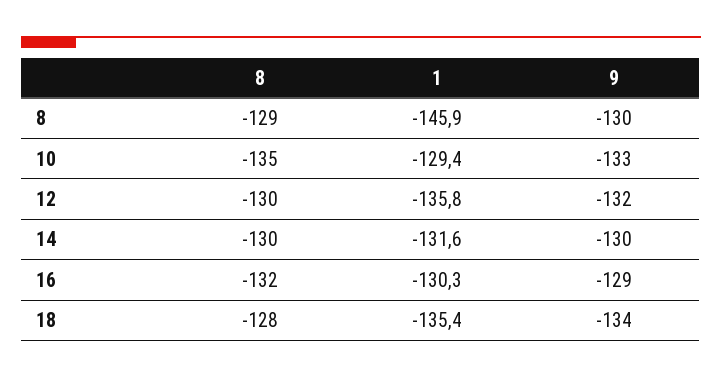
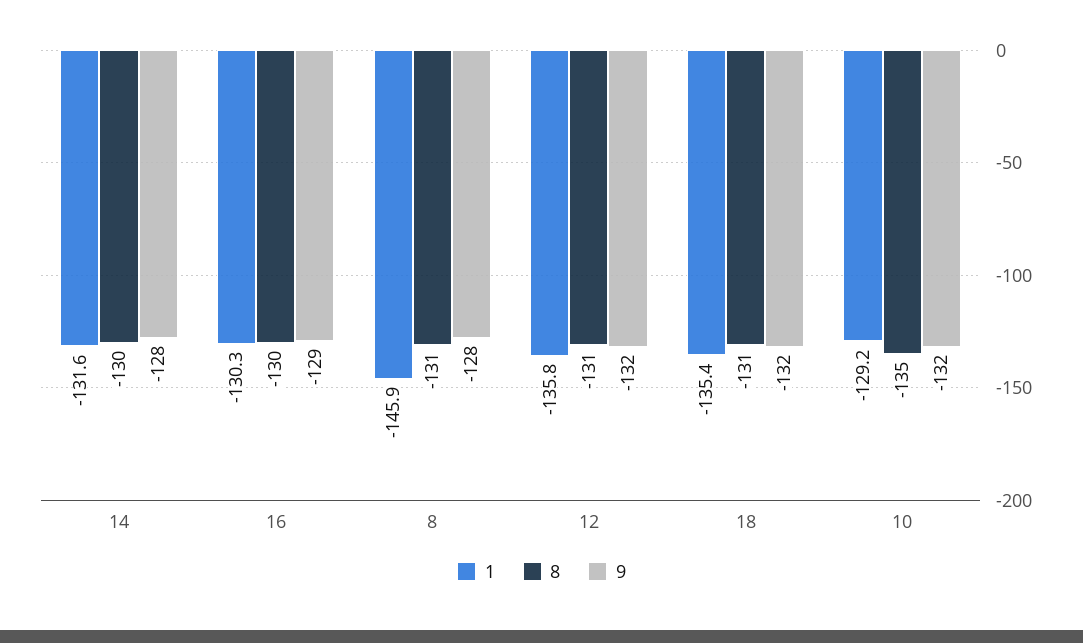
8, 8: -129 -> -131
9, 8: -130 -> -128
1, 10: -129.4 -> -129.2
9, 10: -133 -> -132
8, 12: -130 -> -131
9, 14: -130 -> -128
8, 16: -132 -> -130
8, 18: -128 -> -131
9, 18: -134 -> -132

